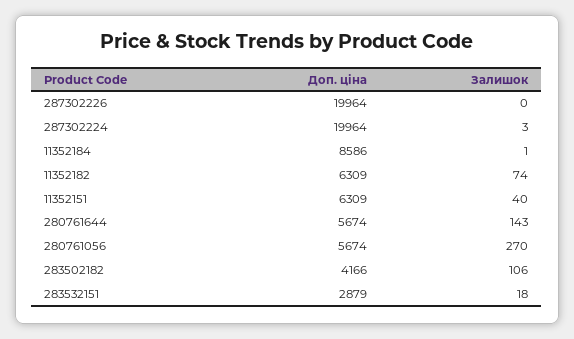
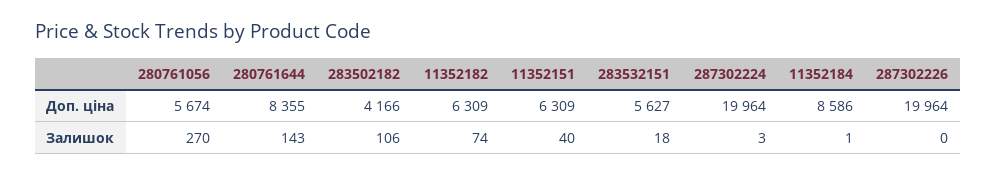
Доп. ціна, 280761644: 5674 -> 8355
Доп. ціна, 283532151: 2879 -> 5627

